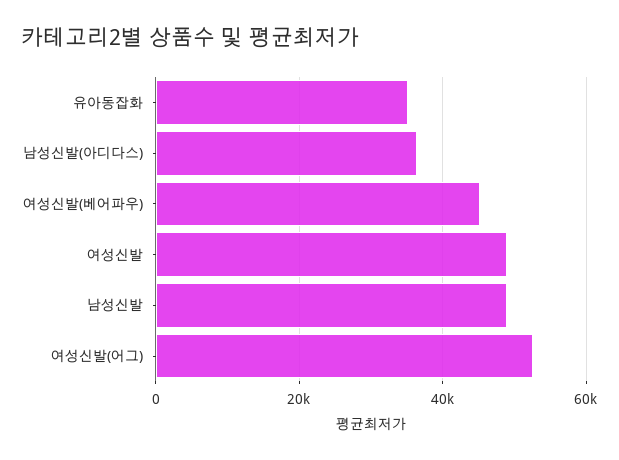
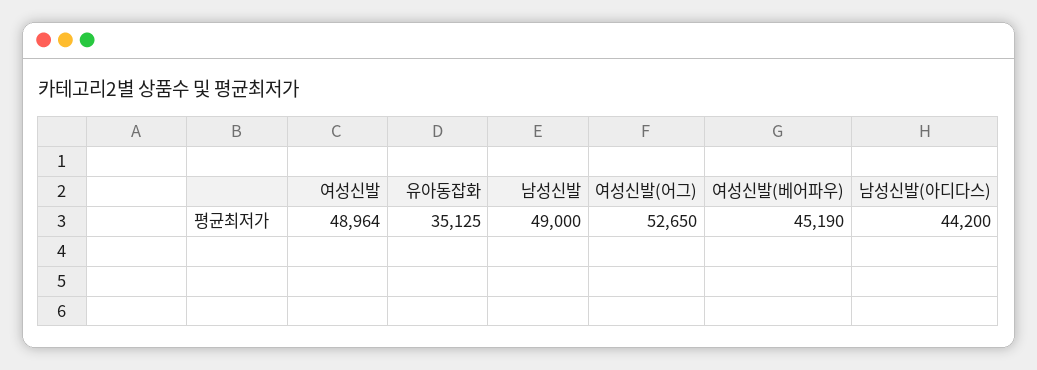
남성신발(아디다스): 36000 -> 44200

